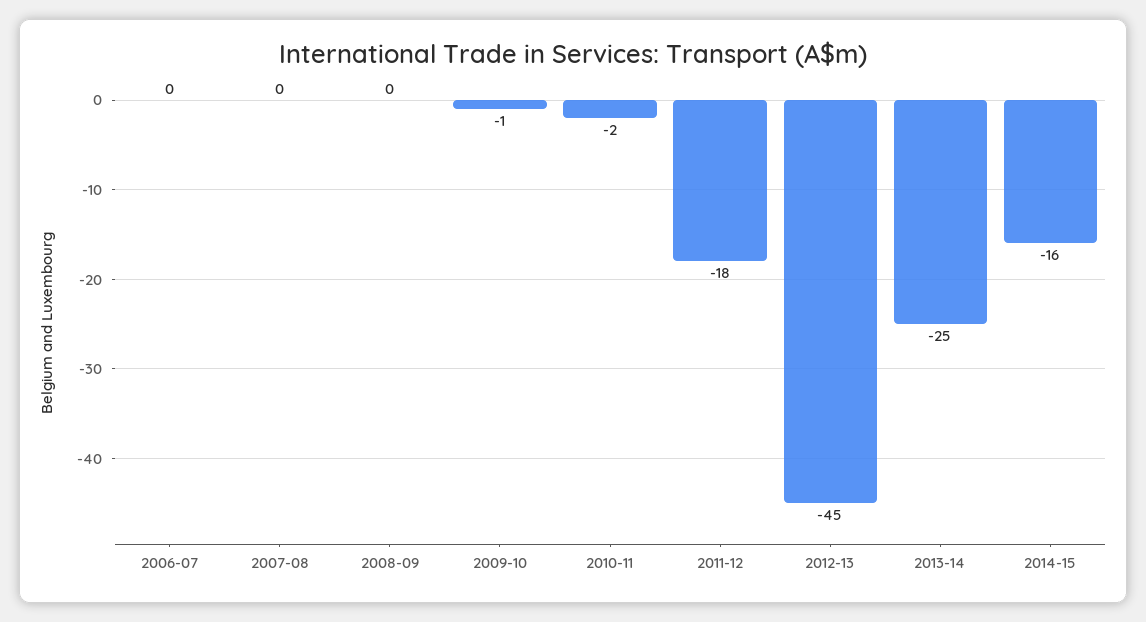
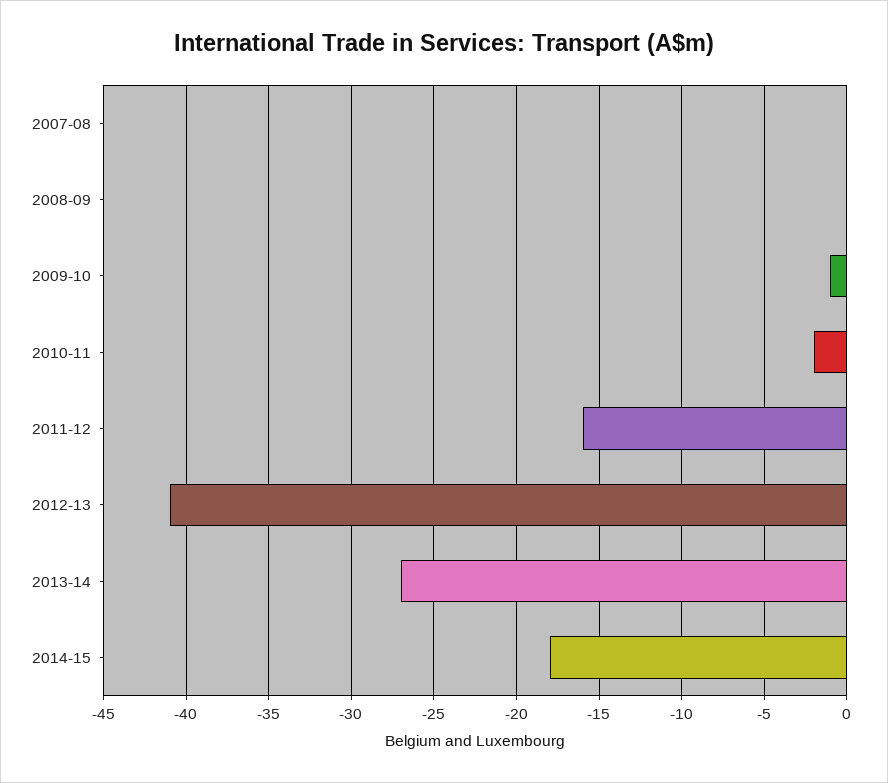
2006-07: 0 -> none
2011-12: -18 -> -16
2012-13: -45 -> -41
2013-14: -25 -> -27
2014-15: -16 -> -18

